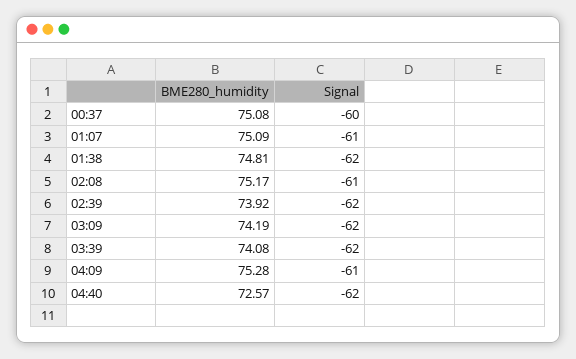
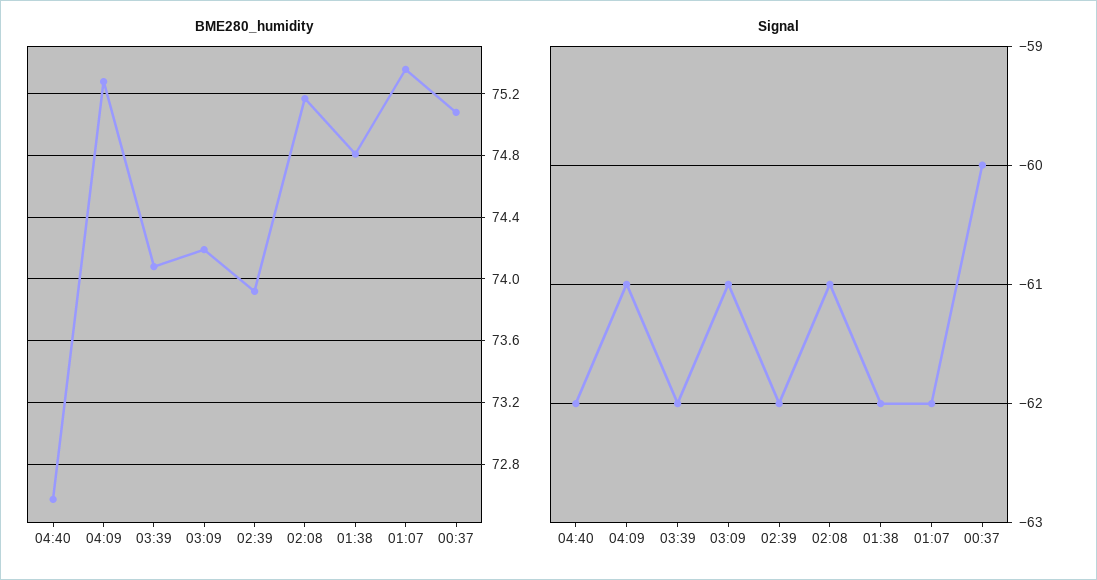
BME280_humidity, 01:07: 75.09 -> 75.35
Signal, 01:07: -61 -> -62
Signal, 03:09: -62 -> -61

